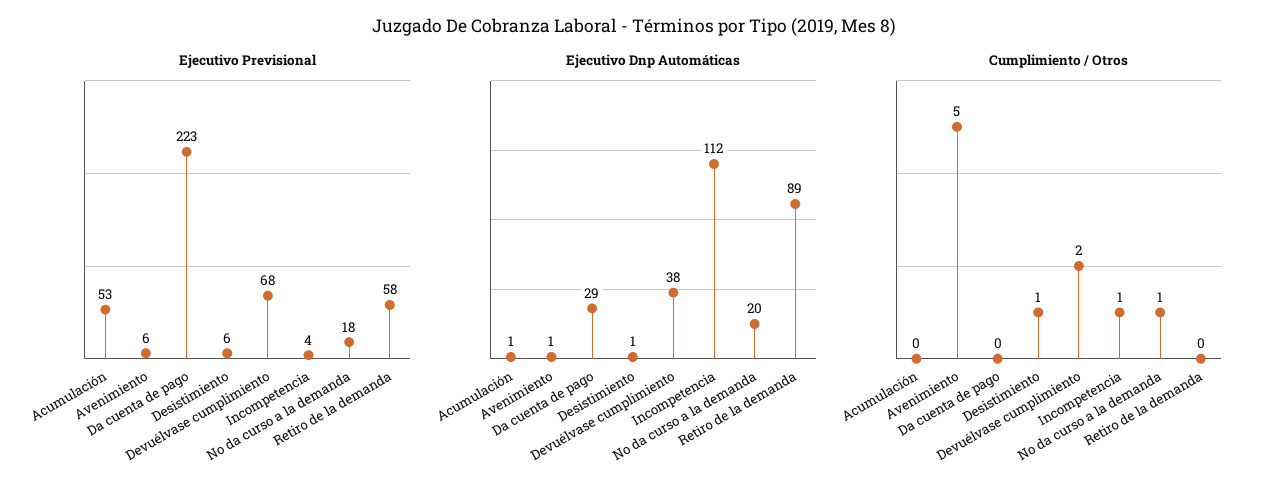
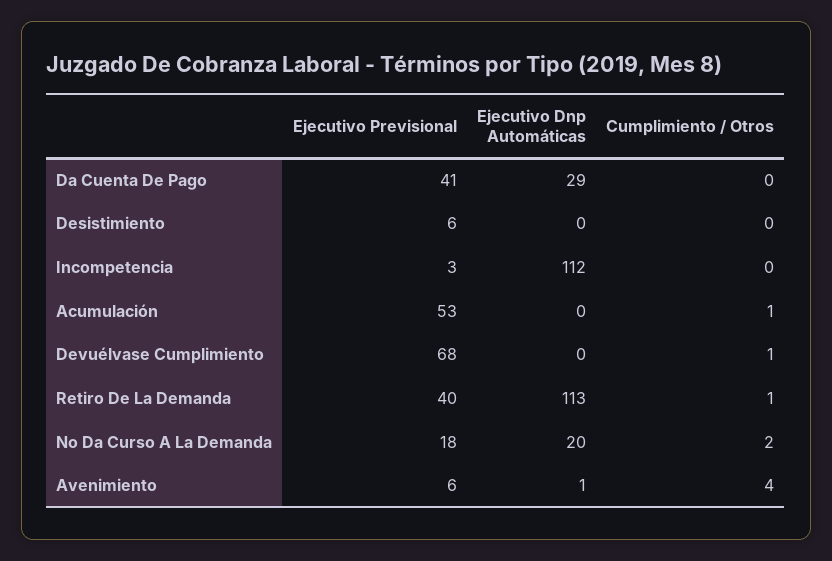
Ejecutivo Previsional, Da cuenta de pago: 223 -> 41
Ejecutivo Previsional, Incompetencia: 4 -> 3
Ejecutivo Previsional, Retiro de la demanda: 58 -> 40
Ejecutivo Dnp Automáticas, Acumulación: 1 -> 0
Ejecutivo Dnp Automáticas, Desistimiento: 1 -> 0
Ejecutivo Dnp Automáticas, Devuélvase cumplimiento: 38 -> 0
Ejecutivo Dnp Automáticas, Retiro de la demanda: 89 -> 113
Cumplimiento / Otros, Acumulación: 0 -> 1
Cumplimiento / Otros, Avenimiento: 5 -> 4
Cumplimiento / Otros, Desistimiento: 1 -> 0
Cumplimiento / Otros, Devuélvase cumplimiento: 2 -> 1
Cumplimiento / Otros, Incompetencia: 1 -> 0
Cumplimiento / Otros, No da curso a la demanda: 1 -> 2
Cumplimiento / Otros, Retiro de la demanda: 0 -> 1

